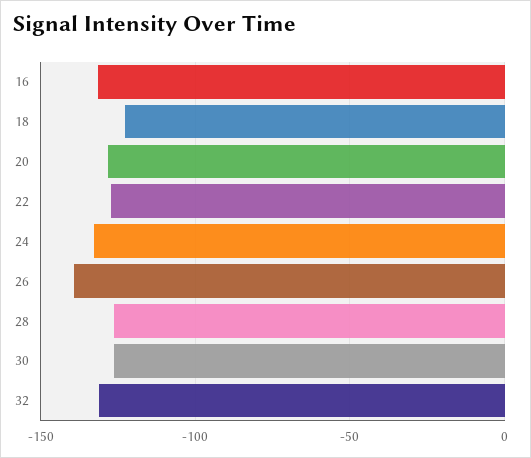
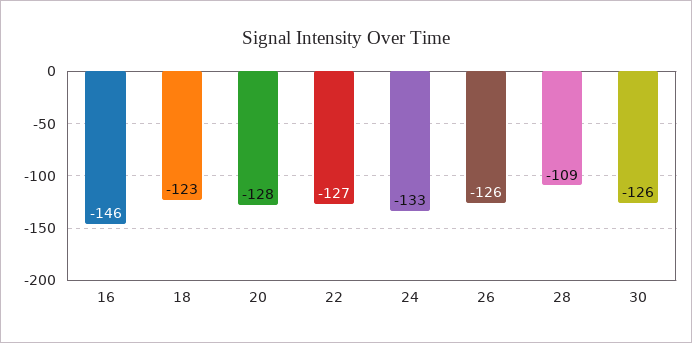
16: -130 -> -146
26: -140 -> -126
28: -125 -> -109
32: -130 -> none

